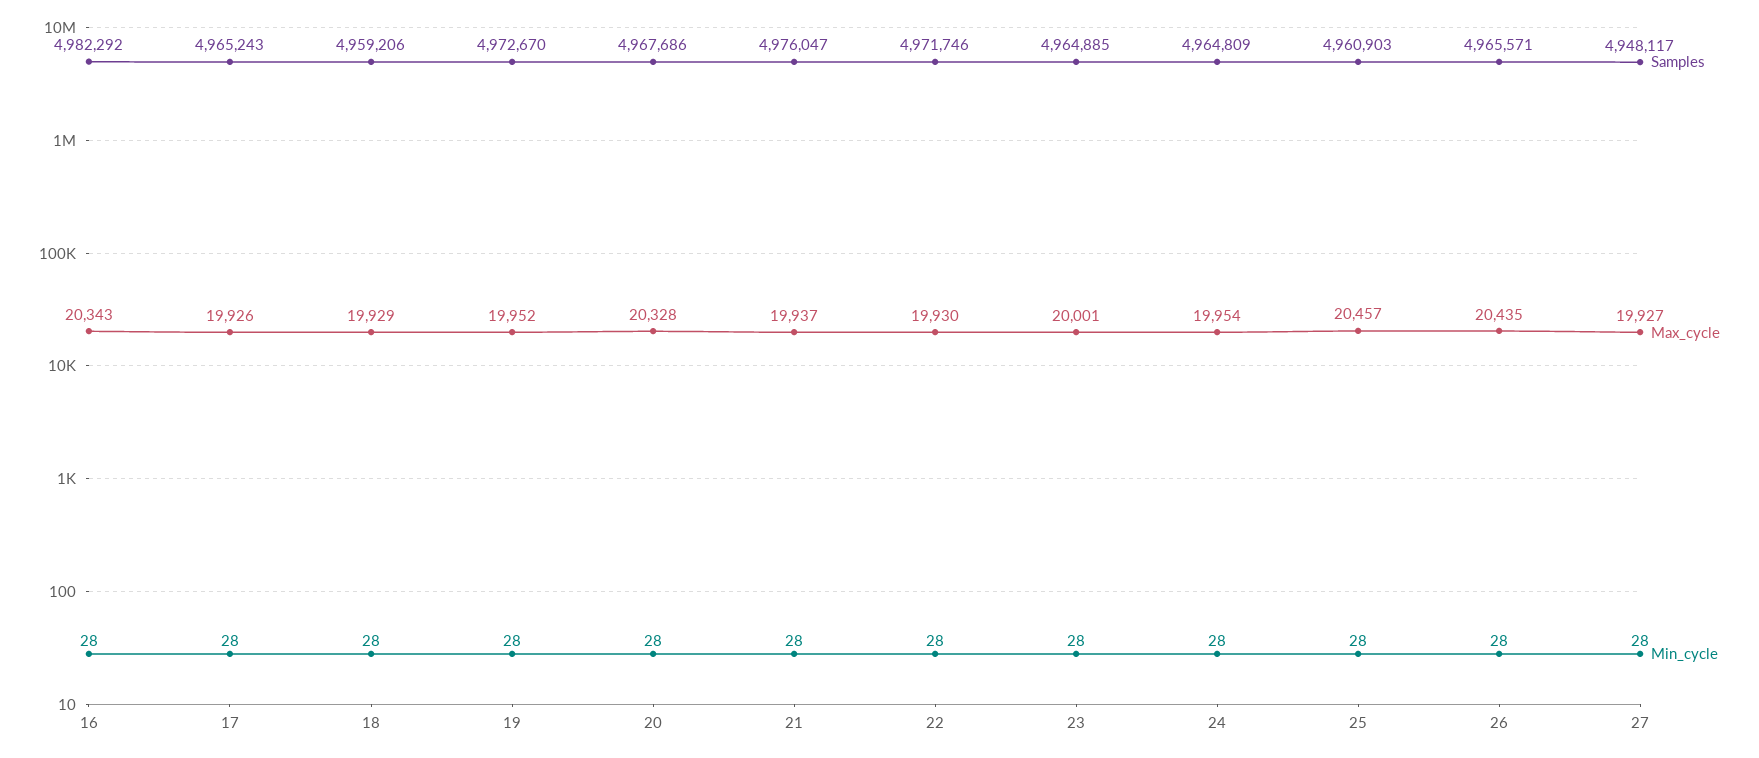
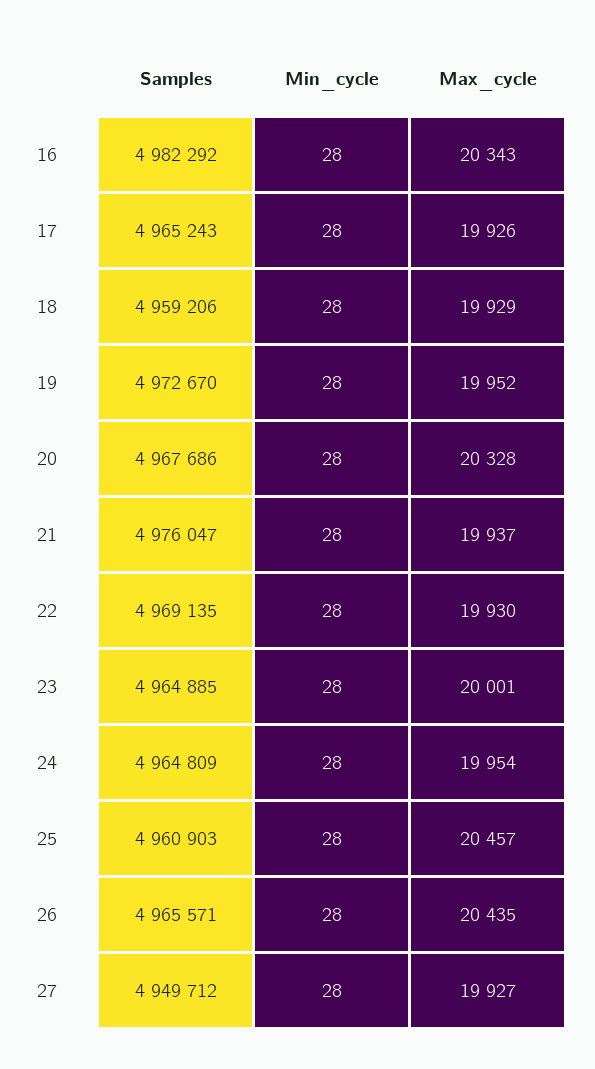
Samples, 22: 4971746 -> 4969135
Samples, 27: 4948117 -> 4949712

